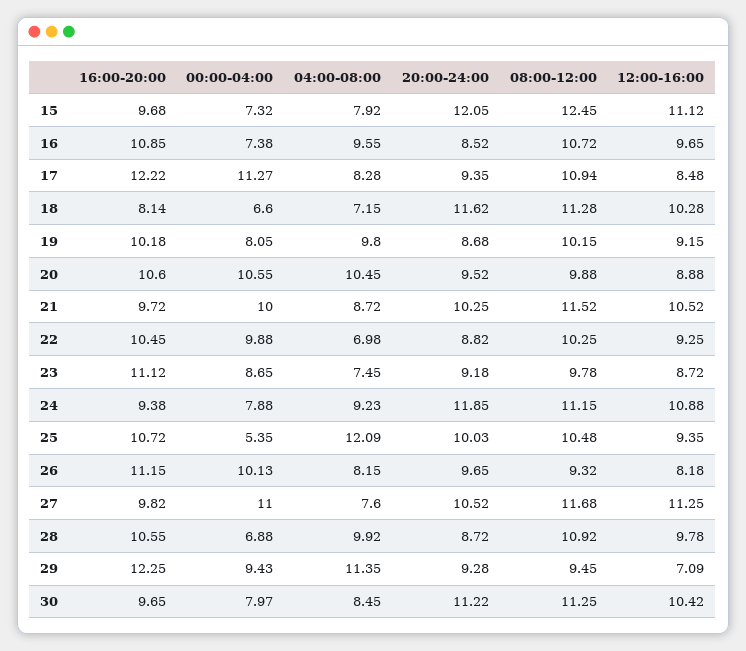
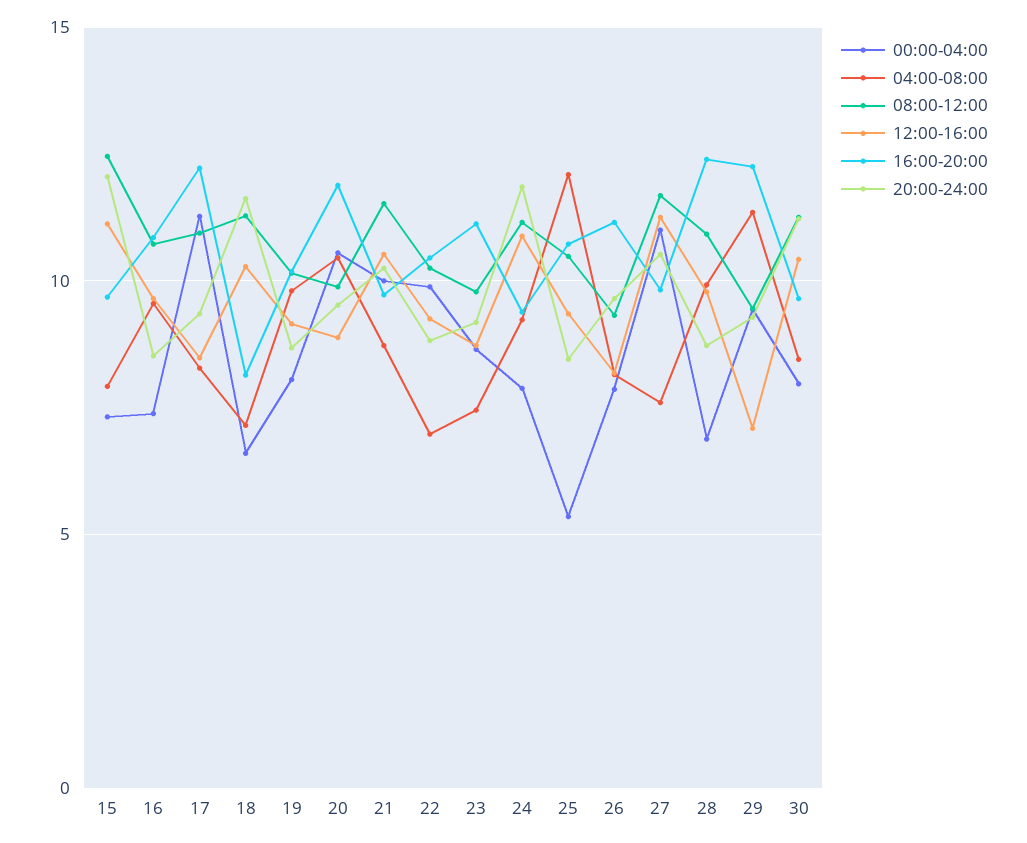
16:00-20:00, 20: 10.6 -> 12
20:00-24:00, 25: 10.03 -> 8.5
00:00-04:00, 26: 10.13 -> 8
16:00-20:00, 28: 10.55 -> 12.5

